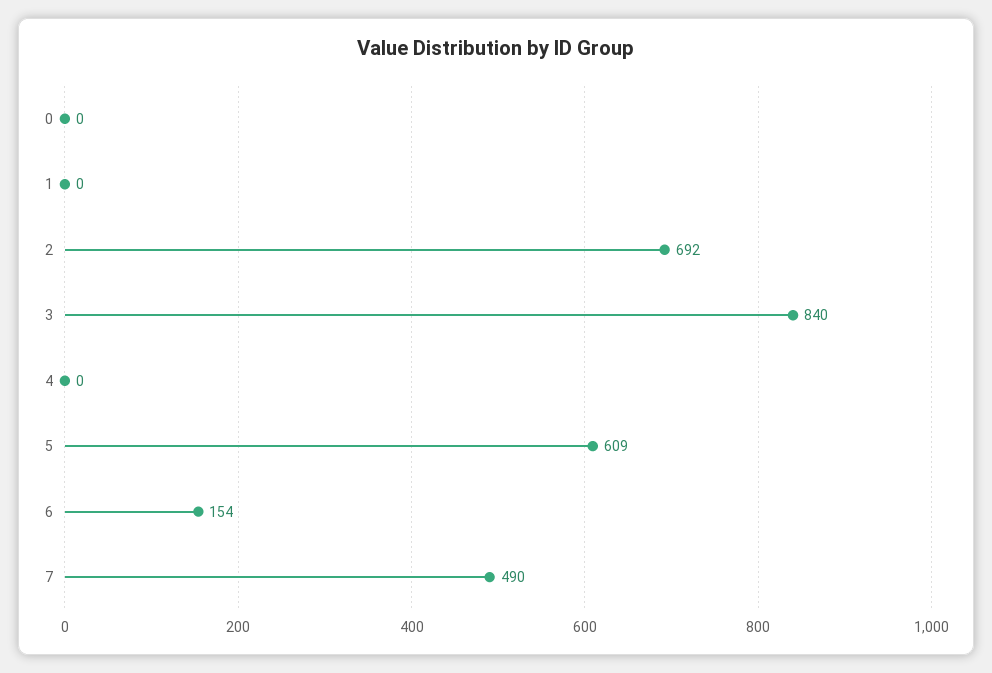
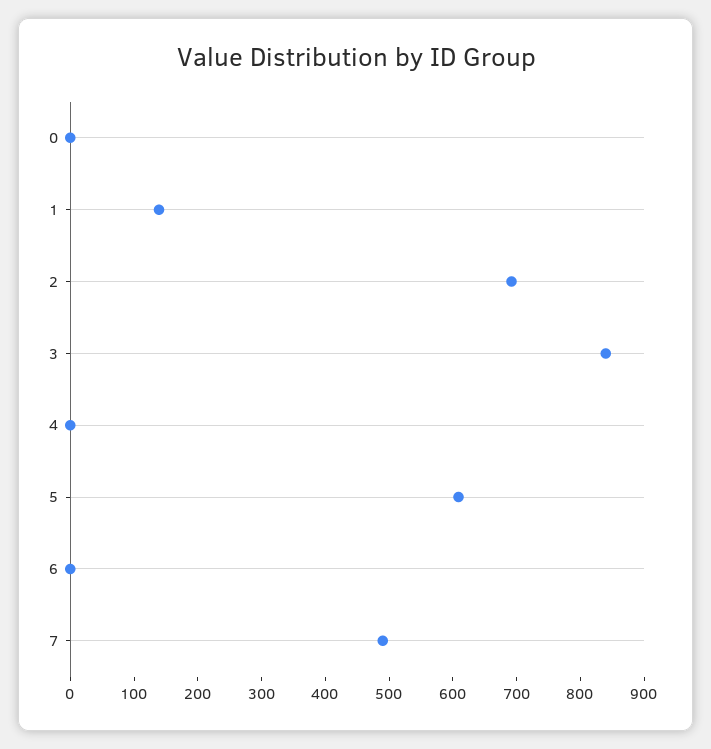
1: 0 -> 140
6: 154 -> 0

